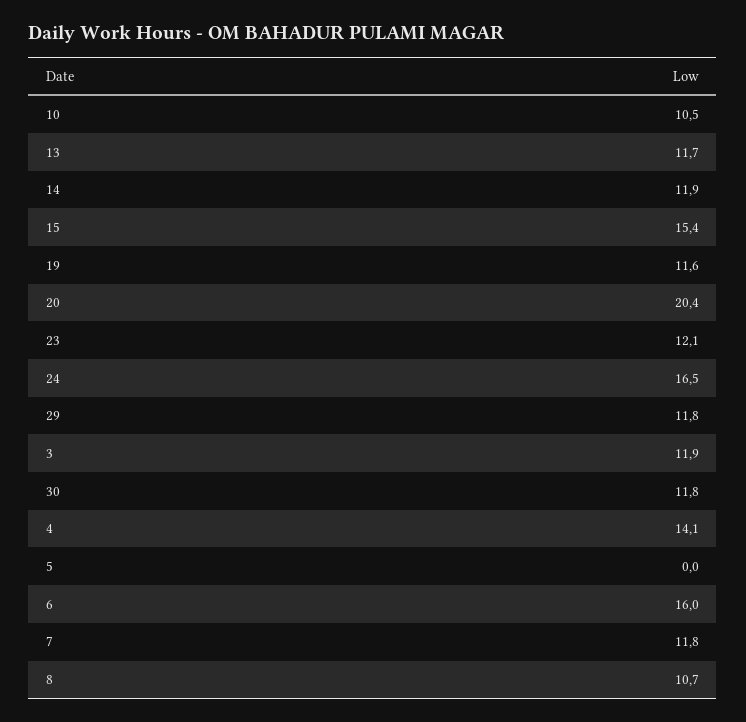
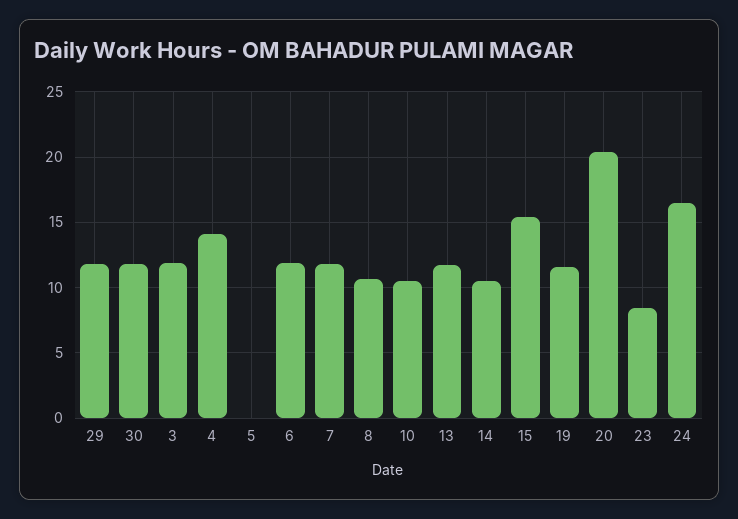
14: 11.9 -> 10.5
23: 12.1 -> 8.5
6: 16 -> 12

